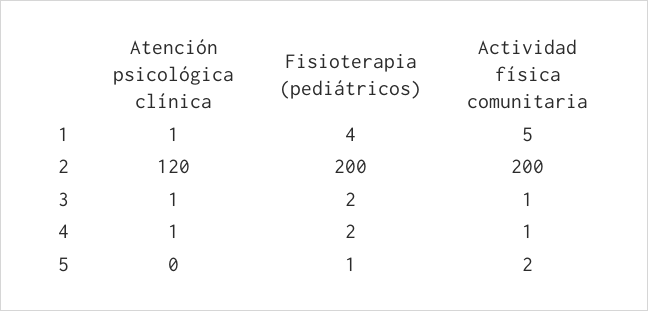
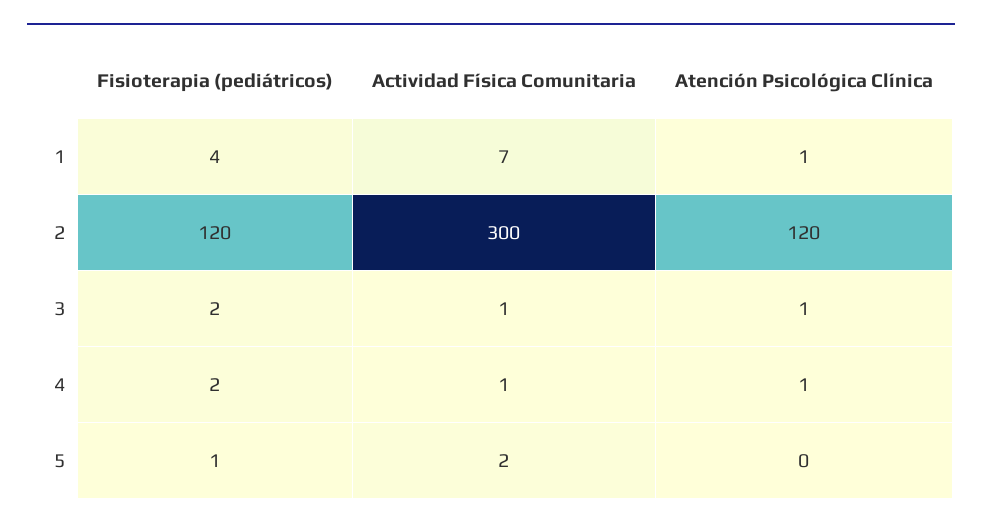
Actividad física comunitaria, 1: 5 -> 7
Fisioterapia (pediátricos), 2: 200 -> 120
Actividad física comunitaria, 2: 200 -> 300

